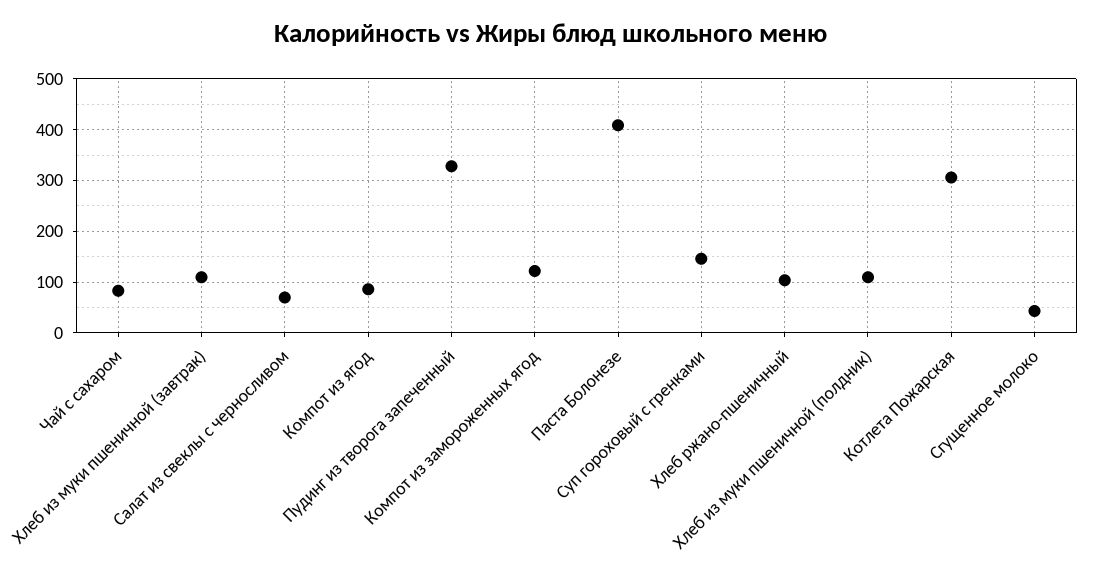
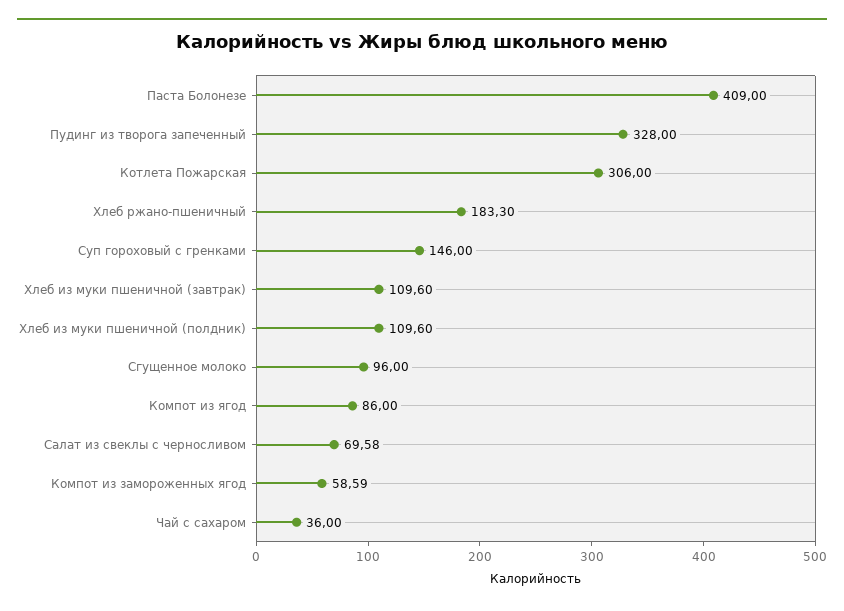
Чай с сахаром: 80 -> 36
Компот из замороженных ягод: 120 -> 58.59
Хлеб ржано-пшеничный: 100 -> 183.3
Сгущенное молоко: 40 -> 96

